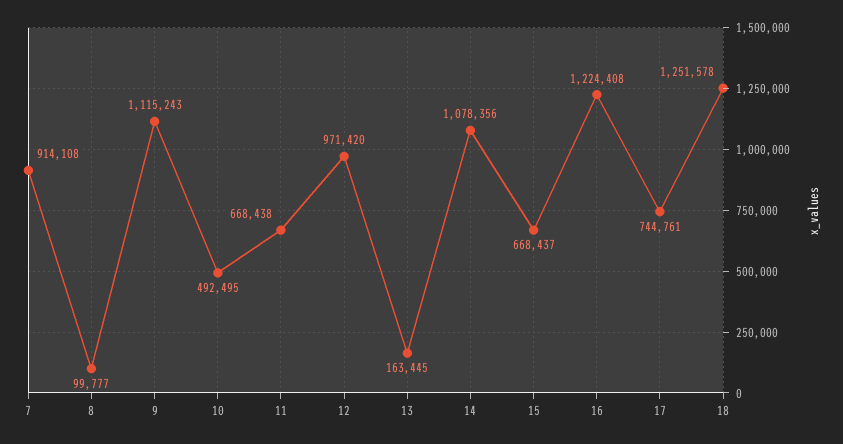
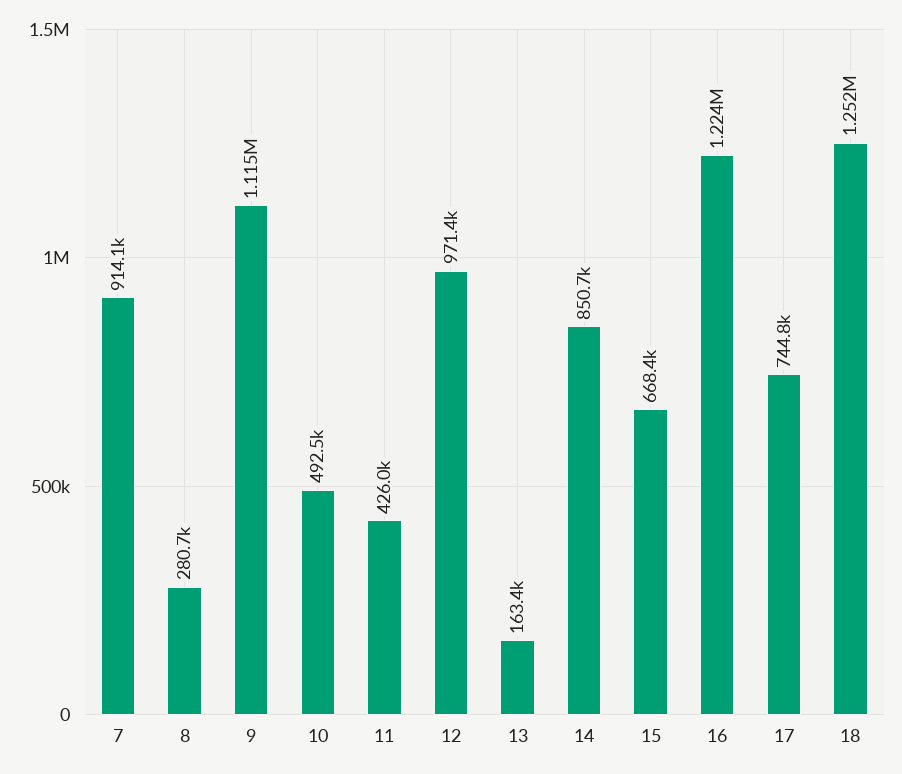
8: 99777 -> 280700
11: 668438 -> 426000
14: 1078356 -> 850700

